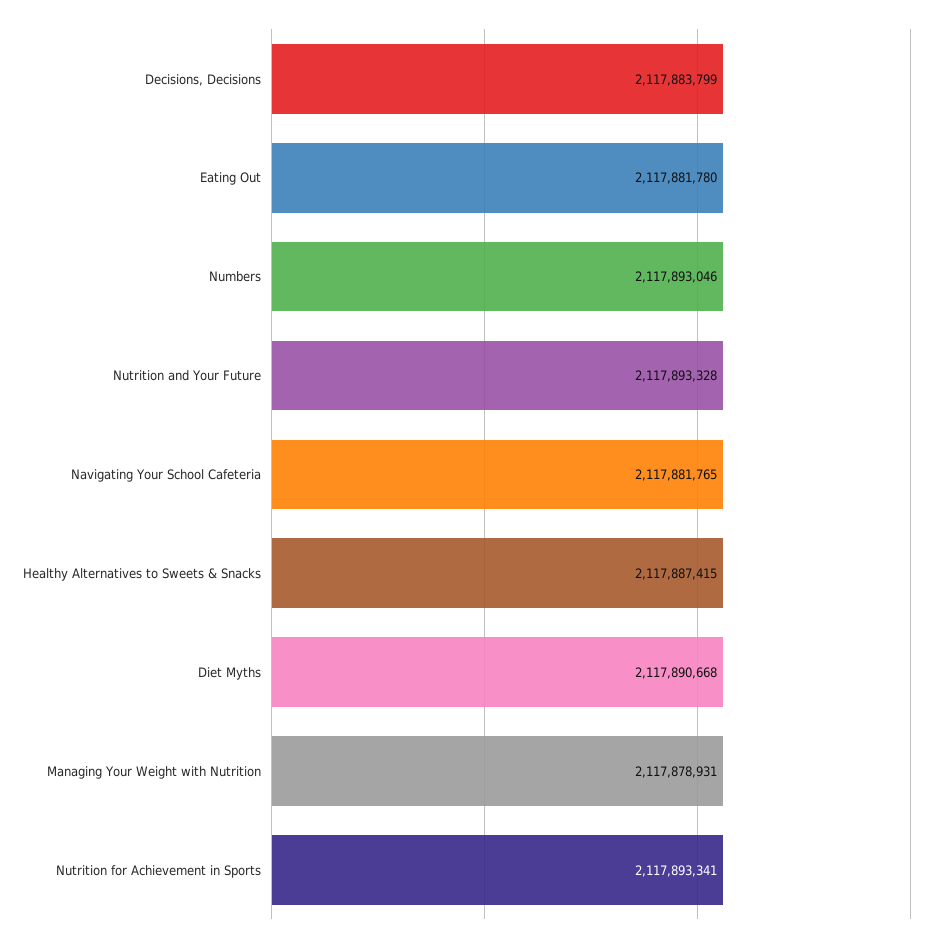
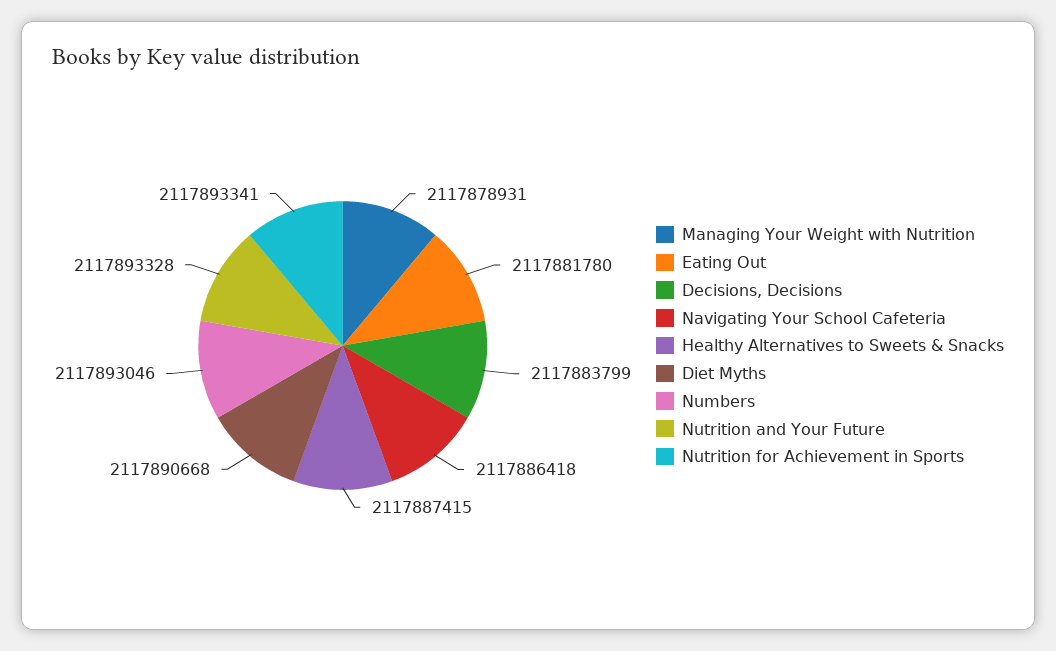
Navigating Your School Cafeteria: 2117881765 -> 2117886418

